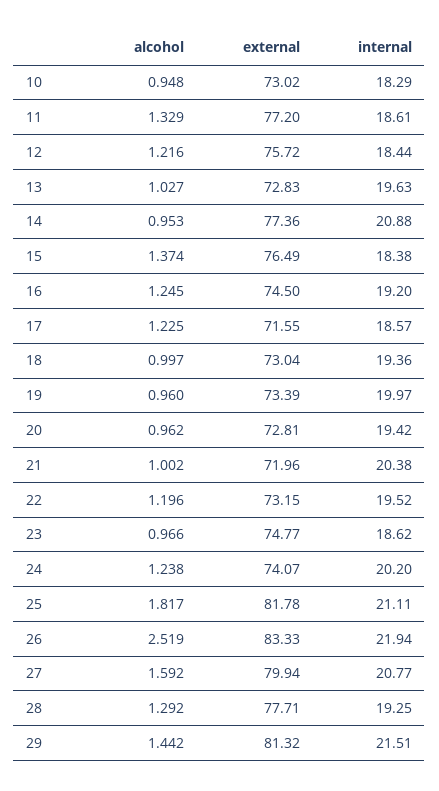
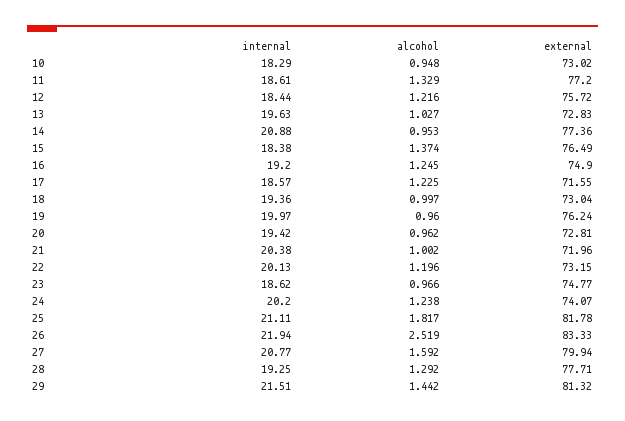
external, 16: 74.5 -> 74.9
external, 19: 73.39 -> 76.24
internal, 22: 19.52 -> 20.13

